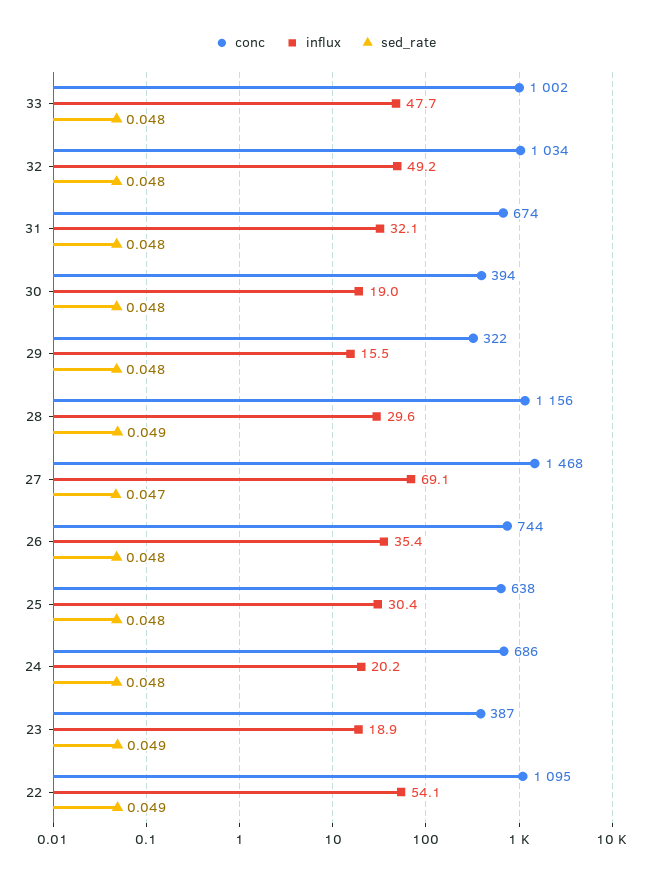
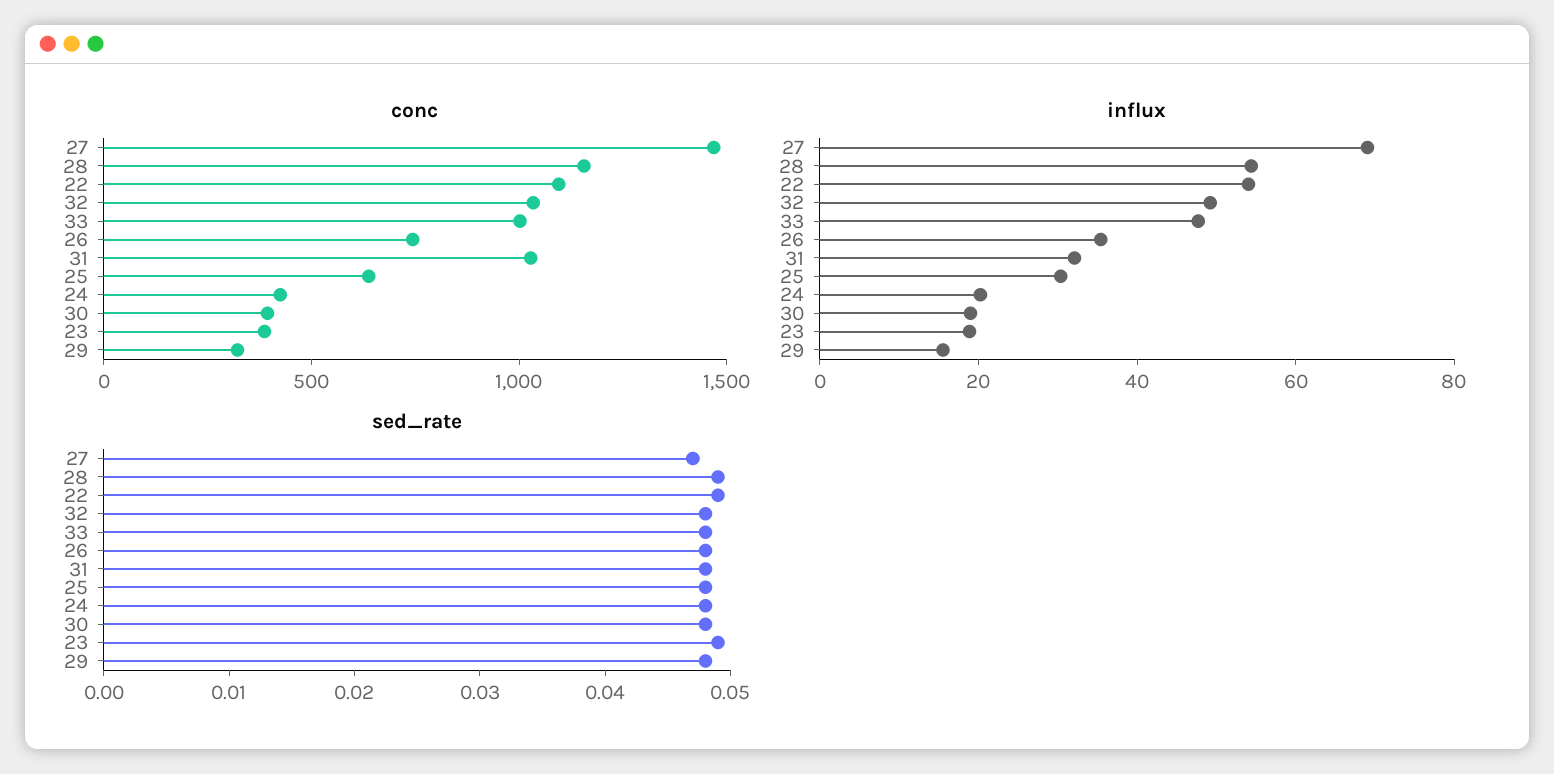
conc, 31: 674 -> 1000
influx, 28: 29.6 -> 55
conc, 24: 686 -> 400

